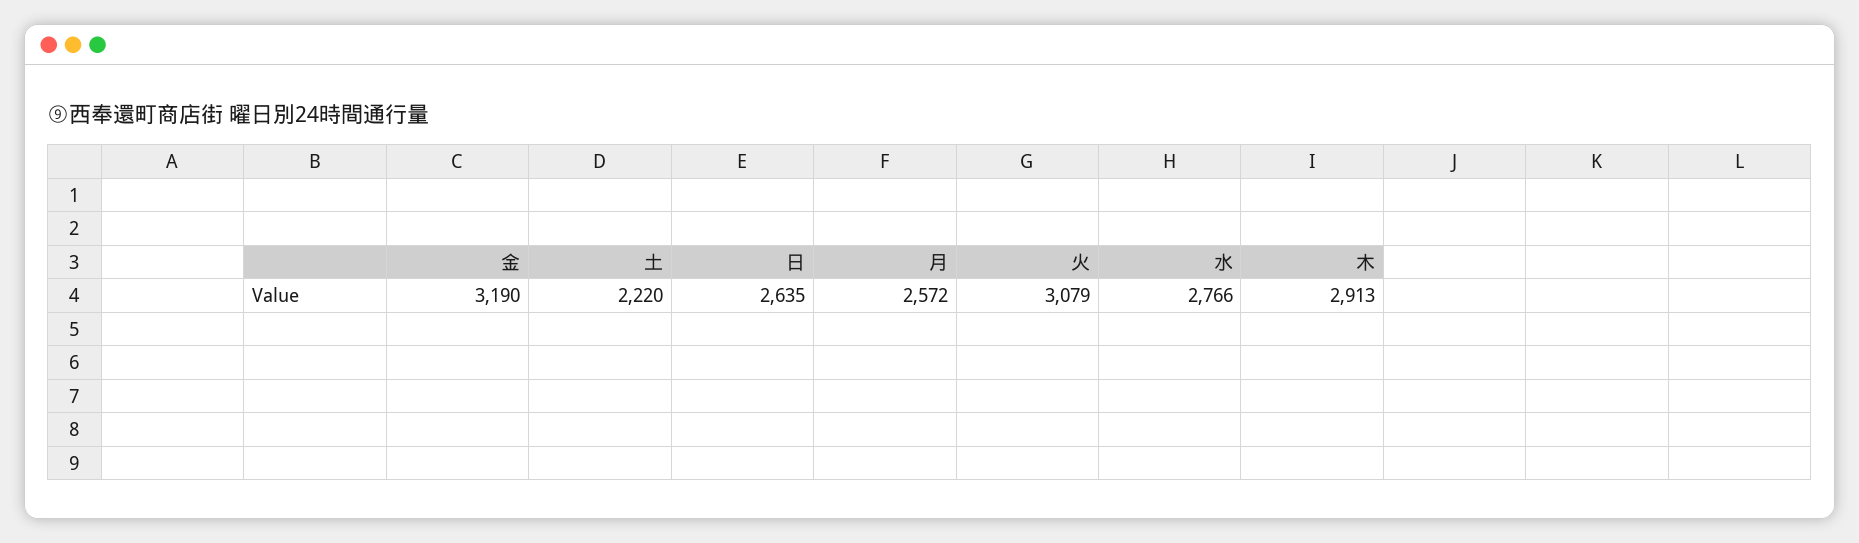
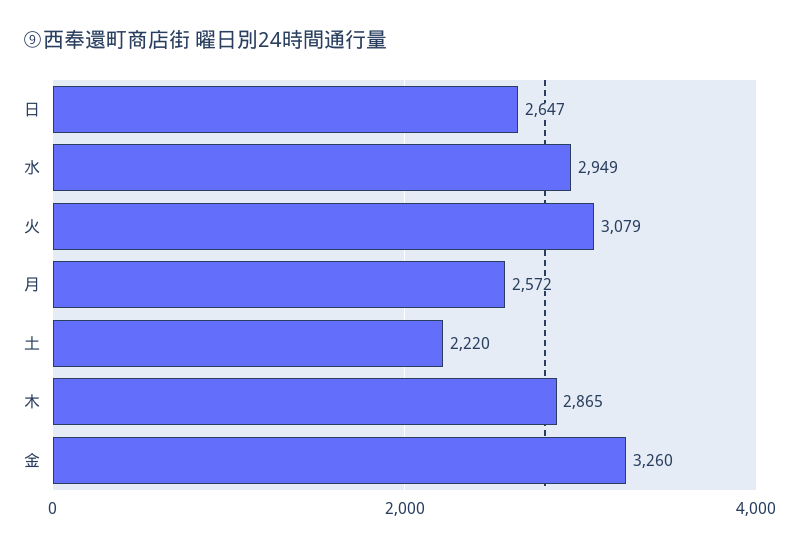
金: 3190 -> 3260
日: 2635 -> 2647
水: 2766 -> 2949
木: 2913 -> 2865

